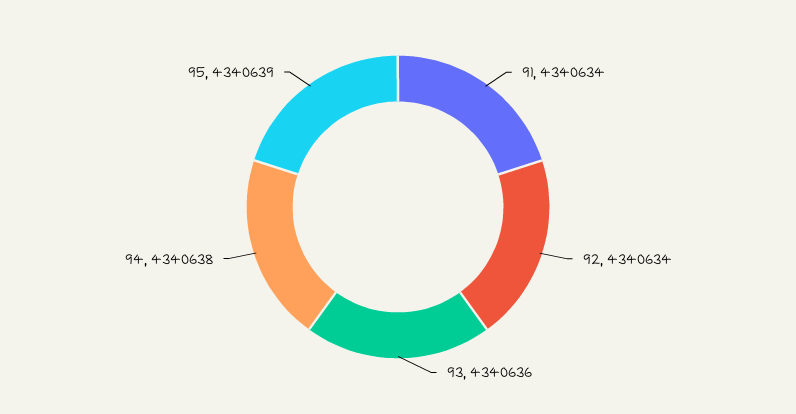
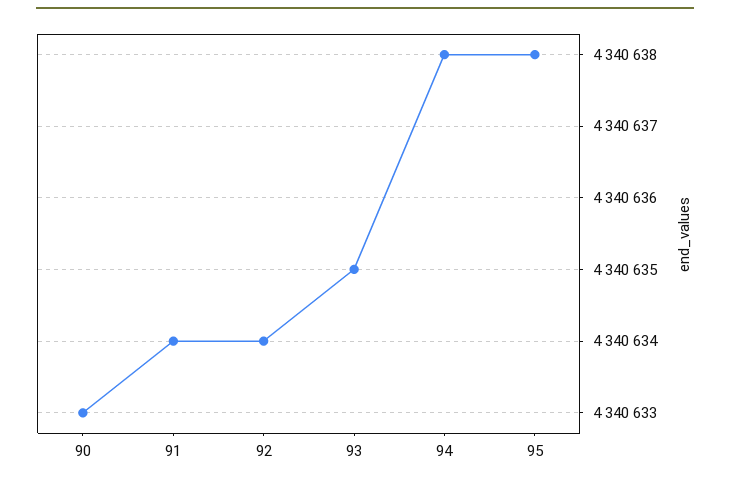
93: 4340636 -> 4340635
95: 4340639 -> 4340638
90: none -> 4340633

